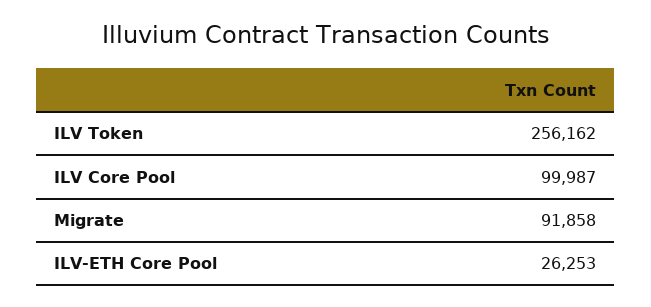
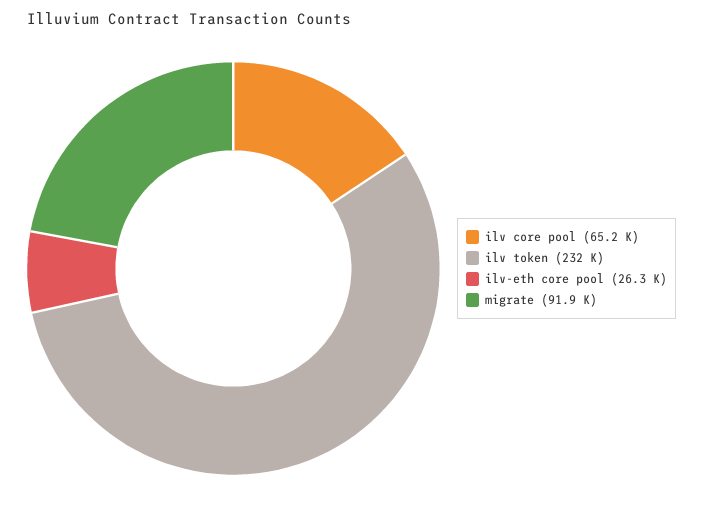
ILV Token: 256162 -> 232000
ILV Core Pool: 99987 -> 65200

